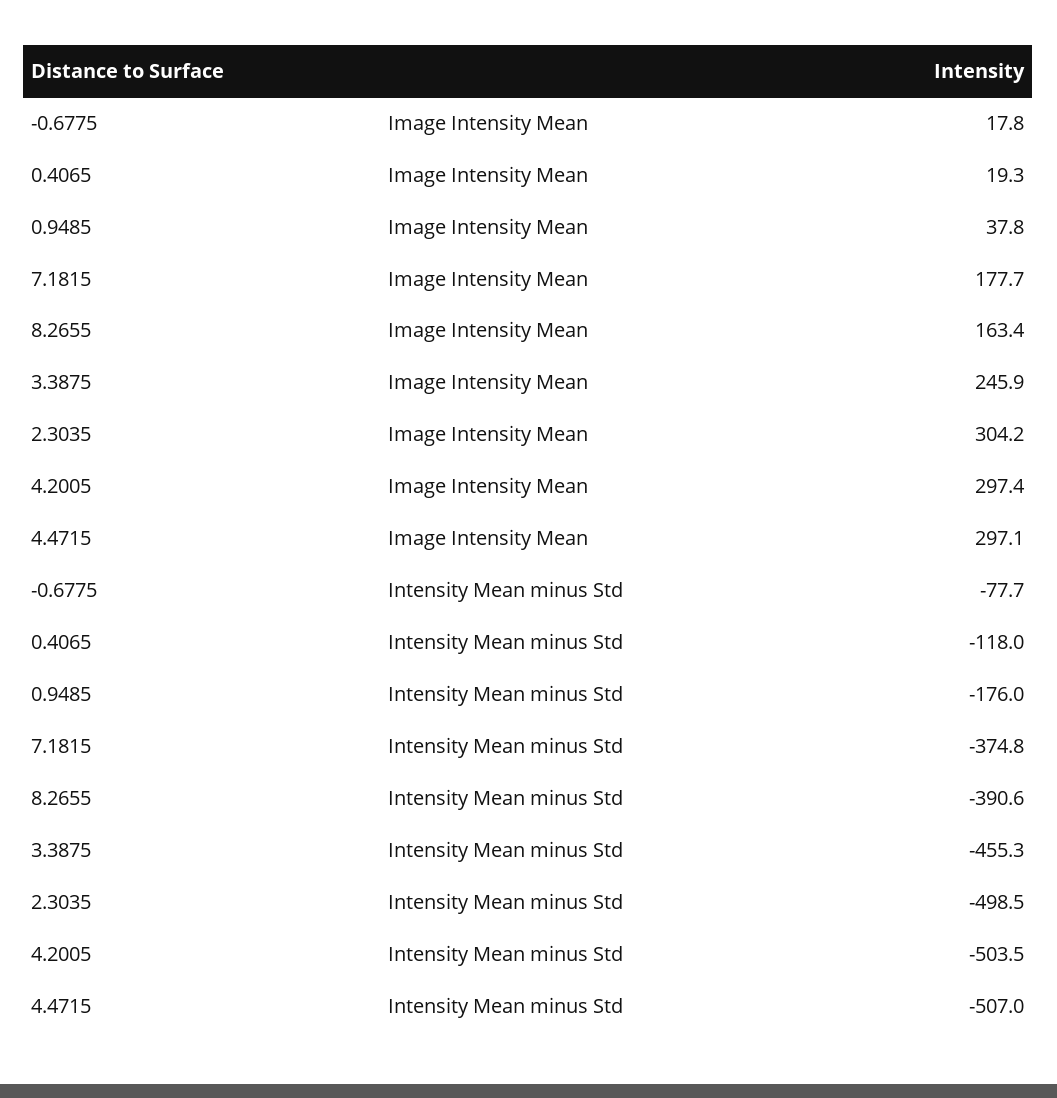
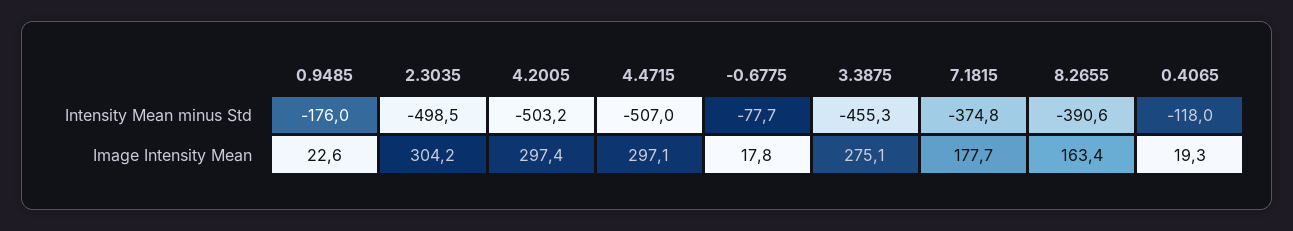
0.9485, Image Intensity Mean: 37.8 -> 22.6
3.3875, Image Intensity Mean: 245.9 -> 275.1
4.2005, Intensity Mean minus Std: -503.5 -> -503.2

